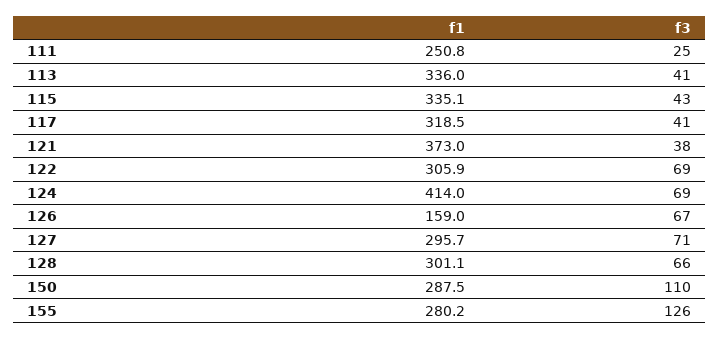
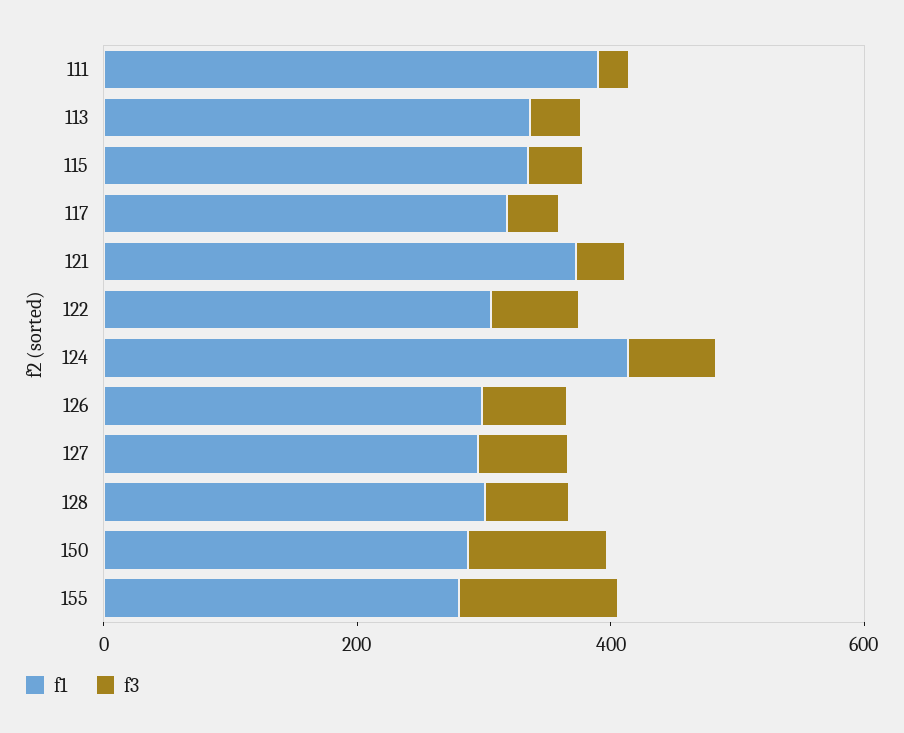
f1, 111: 250.8 -> 400
f1, 126: 159 -> 300

